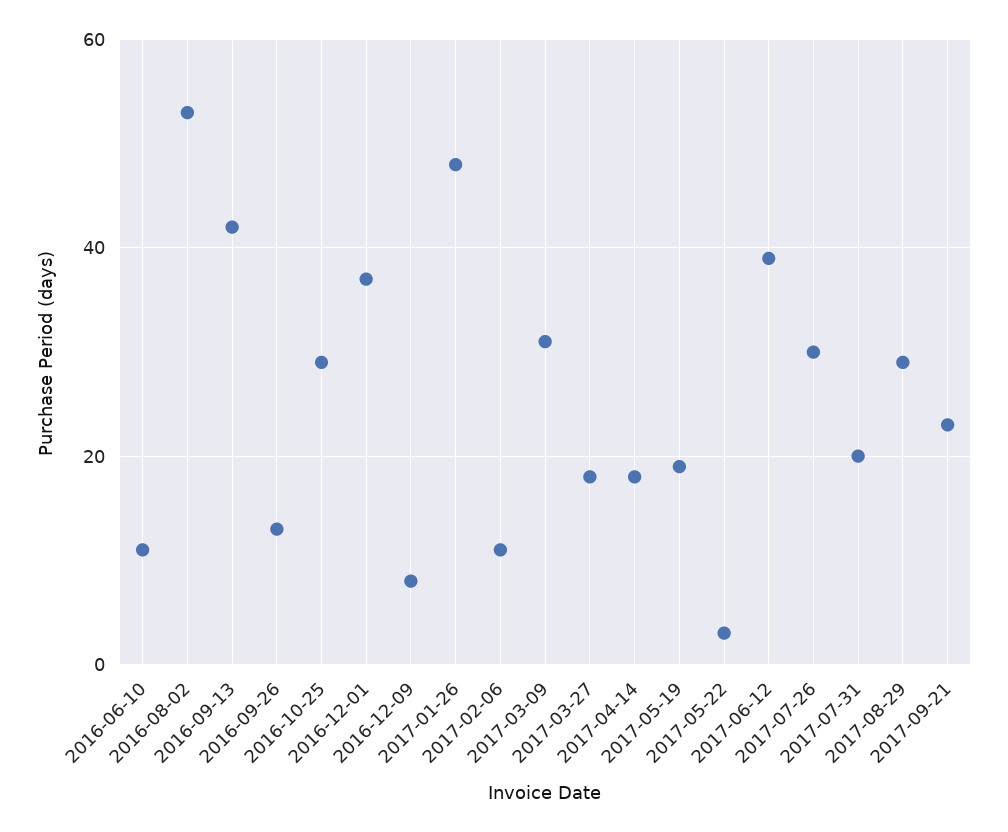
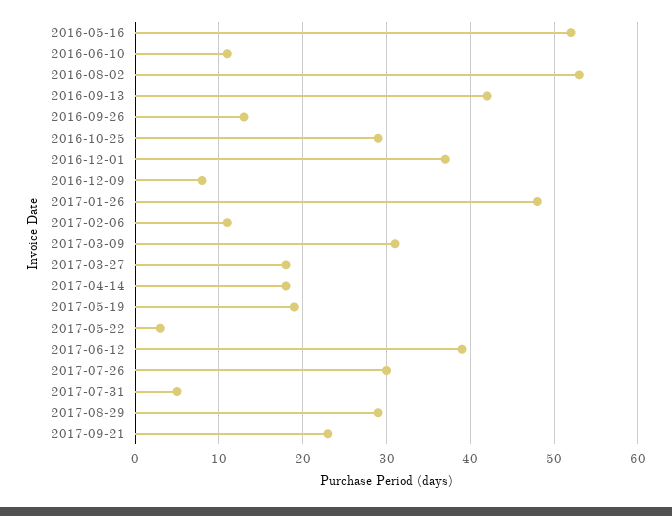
2017-07-31: 20 -> 5
2016-05-16: none -> 52

